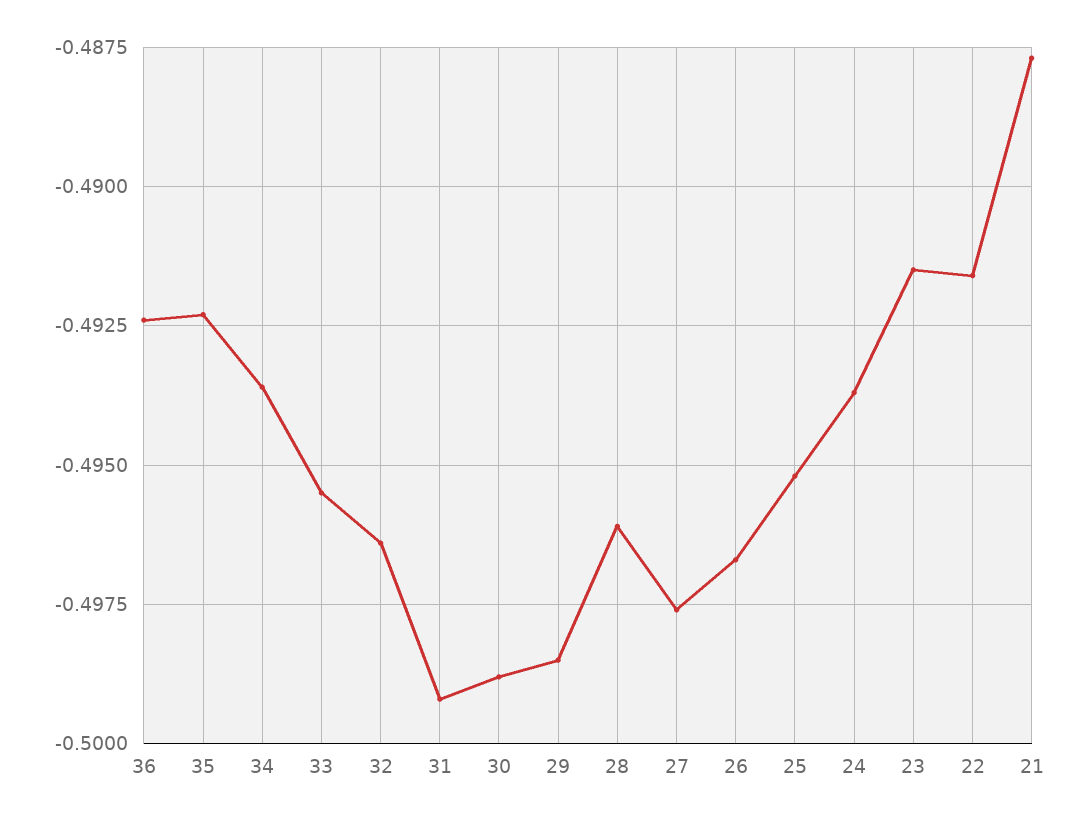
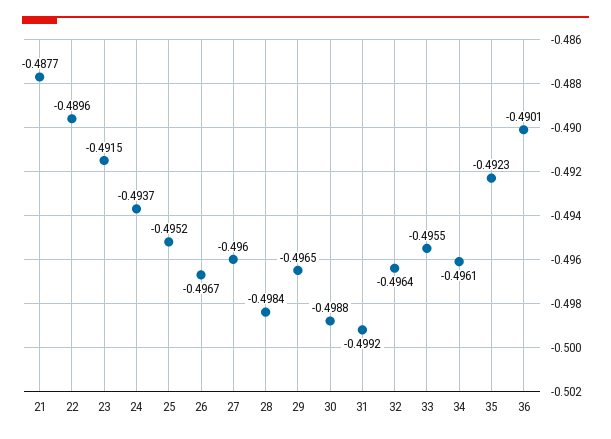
36: -0.4925 -> -0.4901
34: -0.4935 -> -0.4961
29: -0.4985 -> -0.4965
28: -0.496 -> -0.4984
27: -0.4975 -> -0.496
22: -0.4915 -> -0.4896

